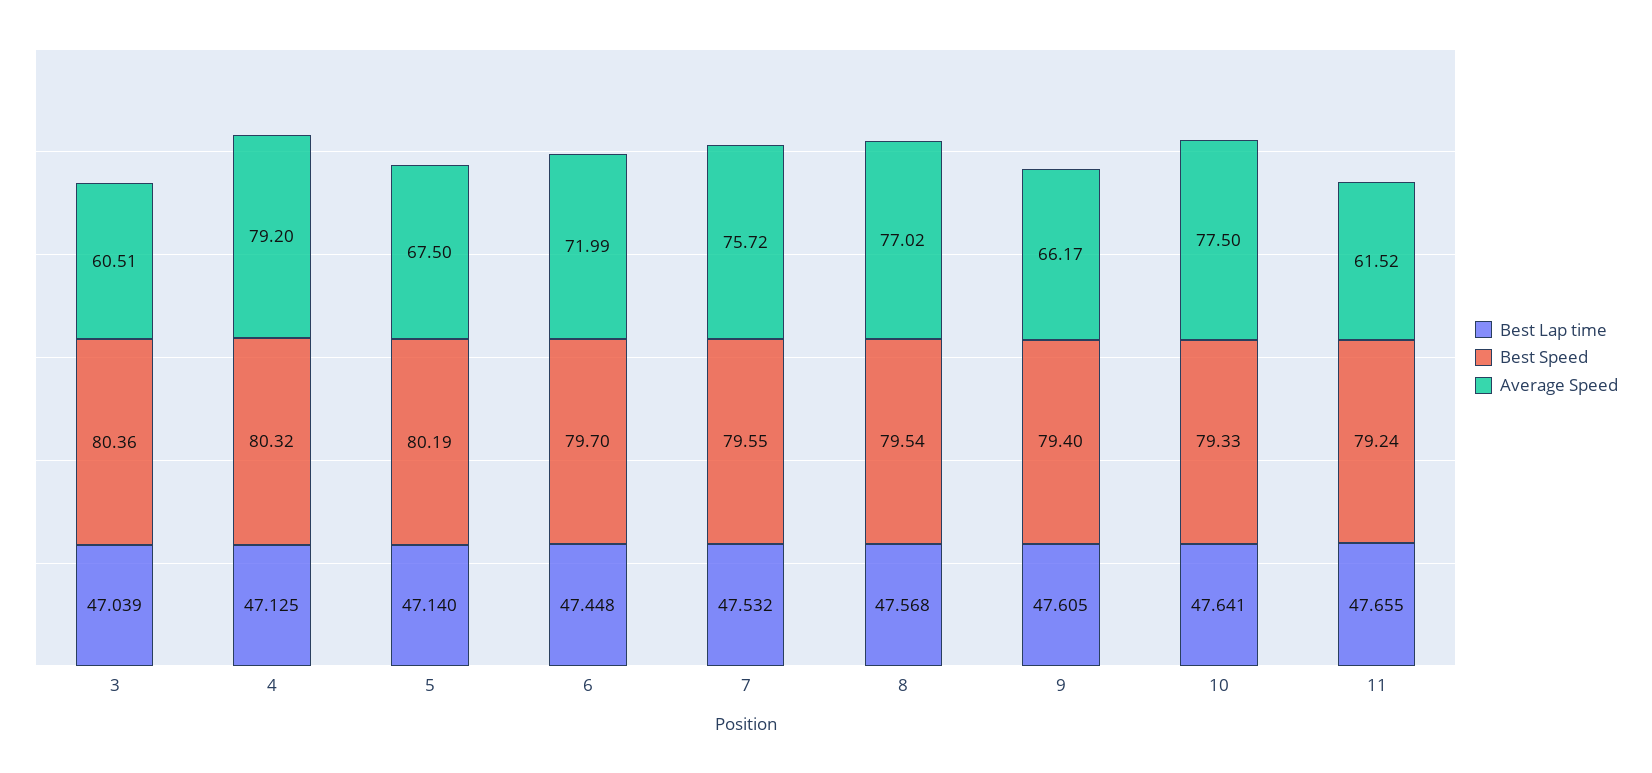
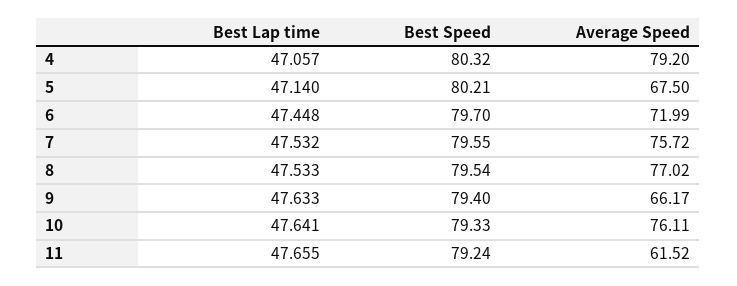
Best Lap time, 3: 47.039 -> none
Best Speed, 3: 80.36 -> none
Average Speed, 3: 60.51 -> none
Best Lap time, 4: 47.125 -> 47.057
Best Speed, 5: 80.19 -> 80.21
Best Lap time, 8: 47.568 -> 47.533
Best Lap time, 9: 47.605 -> 47.633
Average Speed, 10: 77.5 -> 76.11

